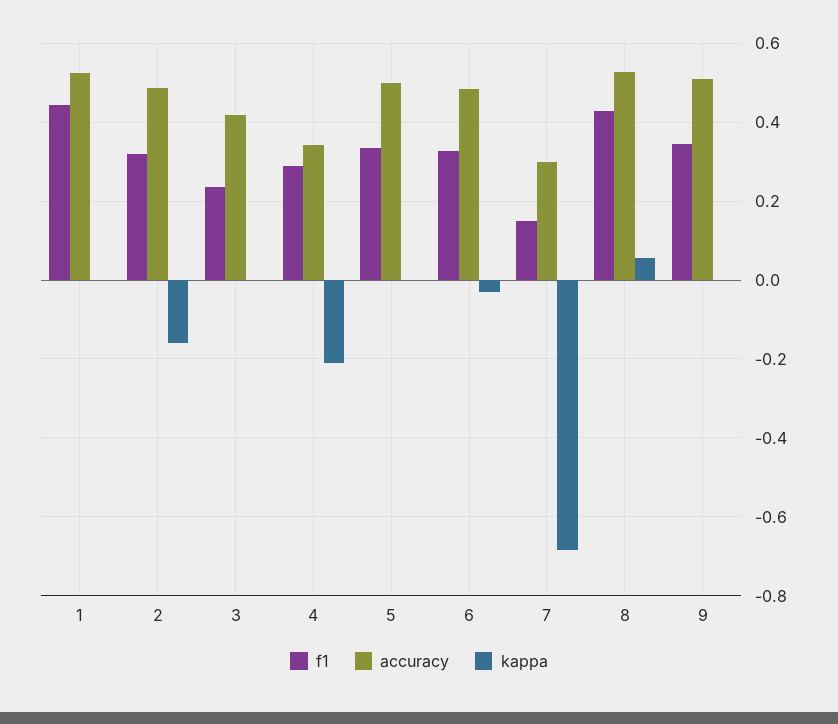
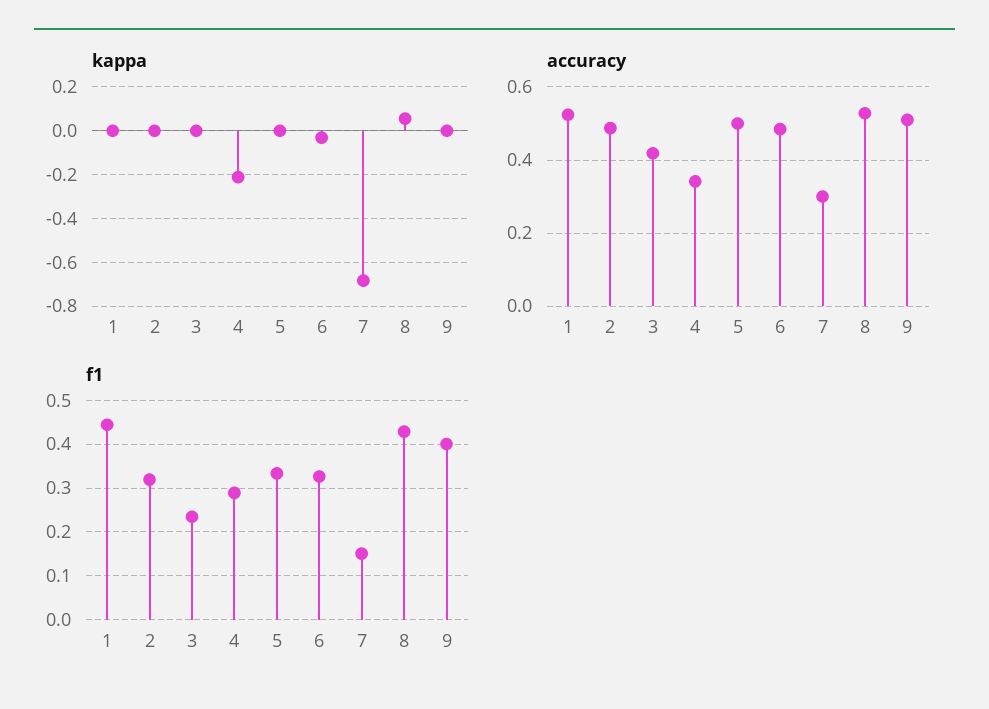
kappa, 2: -0.16 -> 0
f1, 9: 0.34 -> 0.4

